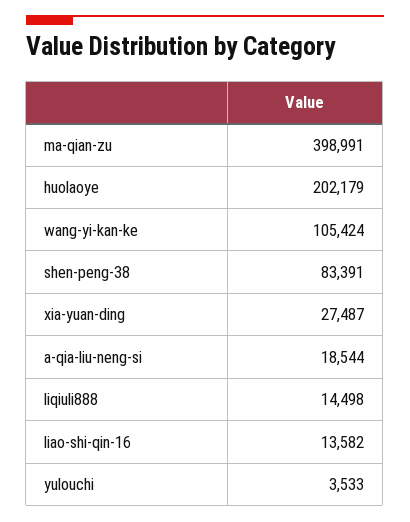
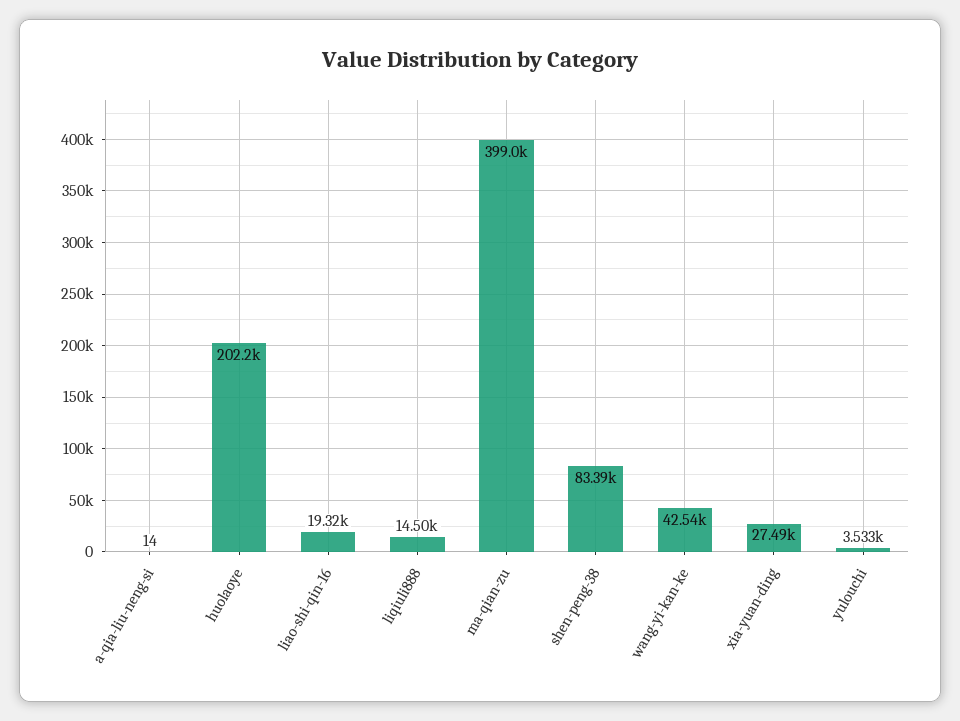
wang-yi-kan-ke: 105424 -> 42540
a-qia-liu-neng-si: 18544 -> 14
liao-shi-qin-16: 13582 -> 19320

